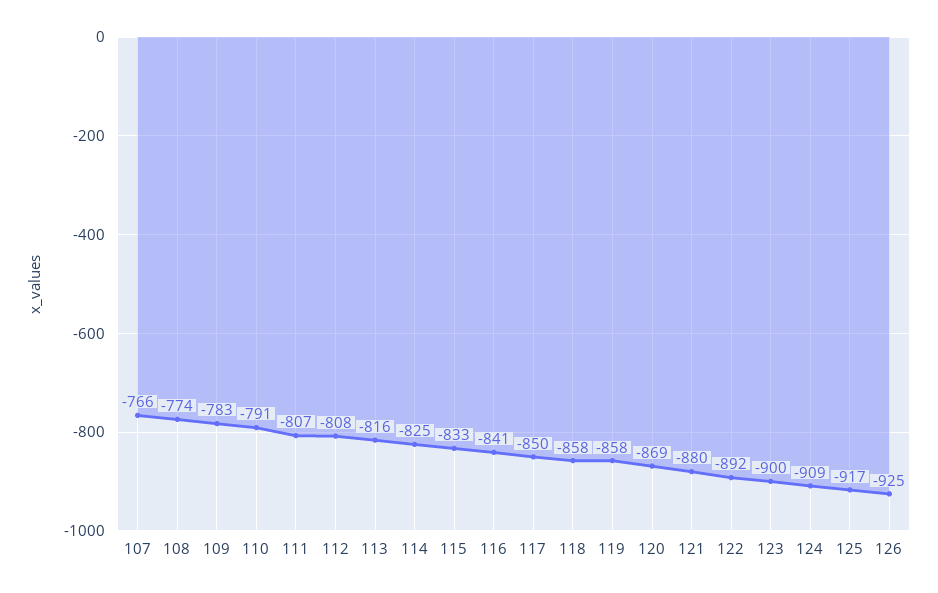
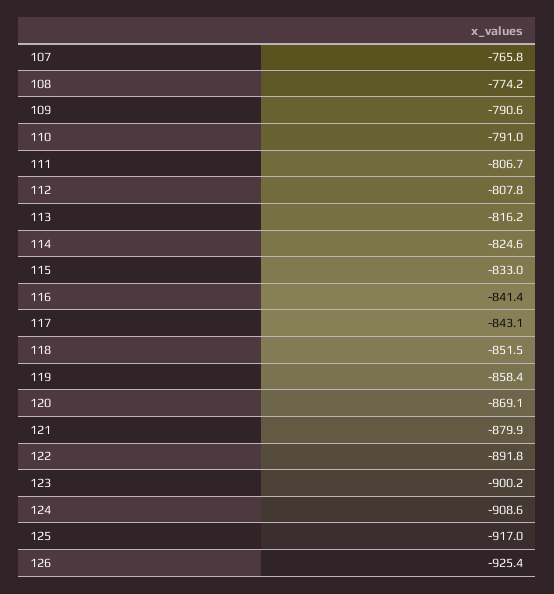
109: -783 -> -790.6
117: -850 -> -843.1
118: -858 -> -851.5

